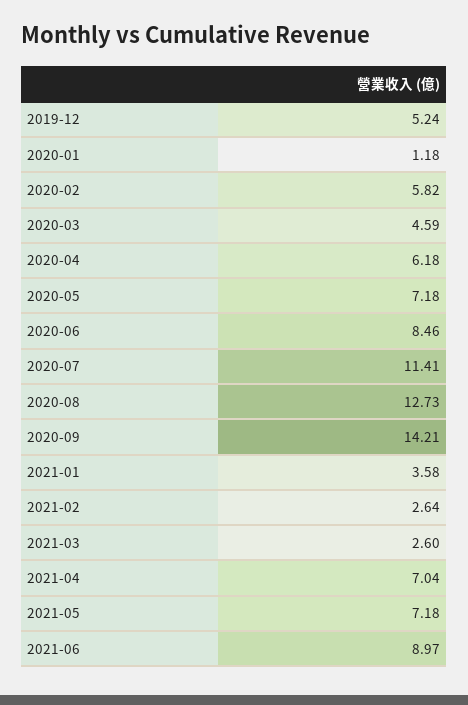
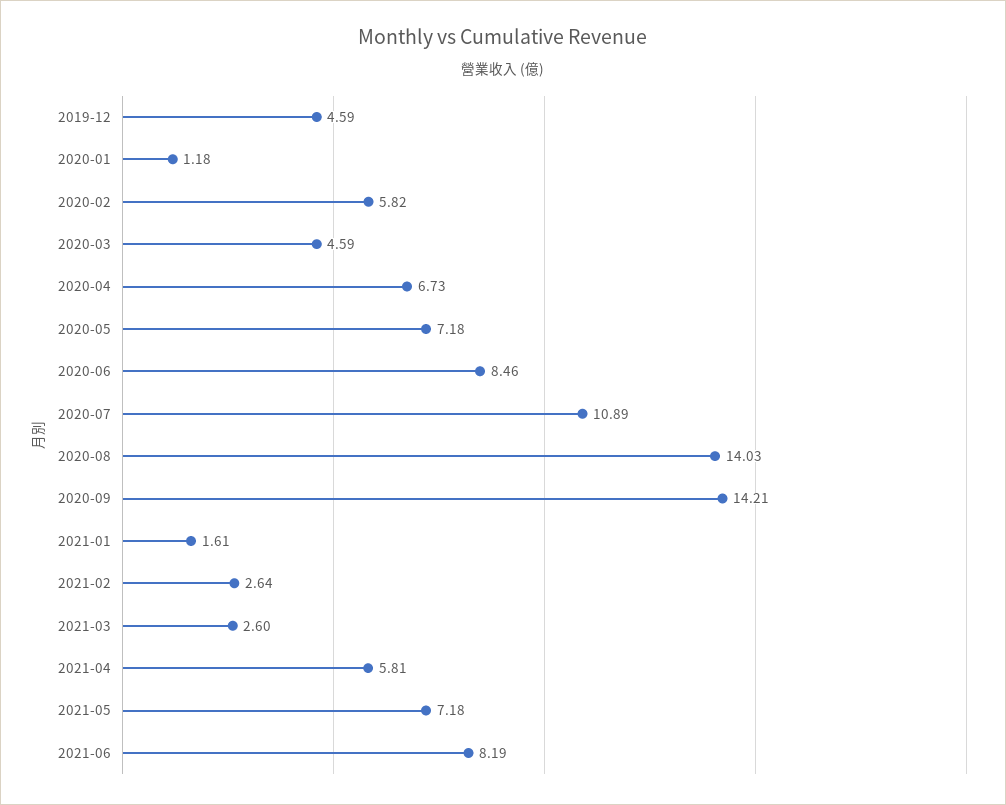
2019-12: 5.24 -> 4.59
2020-04: 6.18 -> 6.73
2020-07: 11.41 -> 10.89
2020-08: 12.73 -> 14.03
2021-01: 3.58 -> 1.61
2021-04: 7.04 -> 5.81
2021-06: 8.97 -> 8.19

